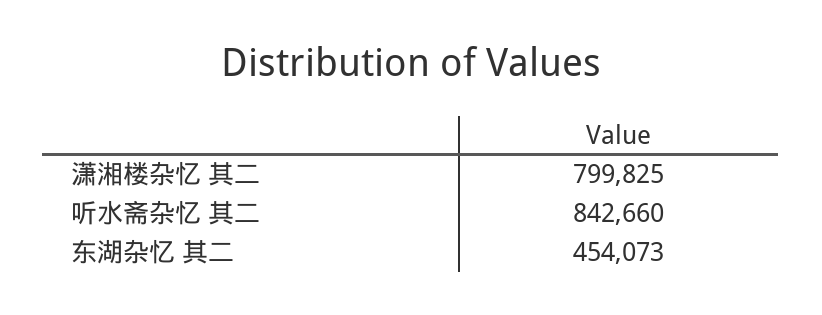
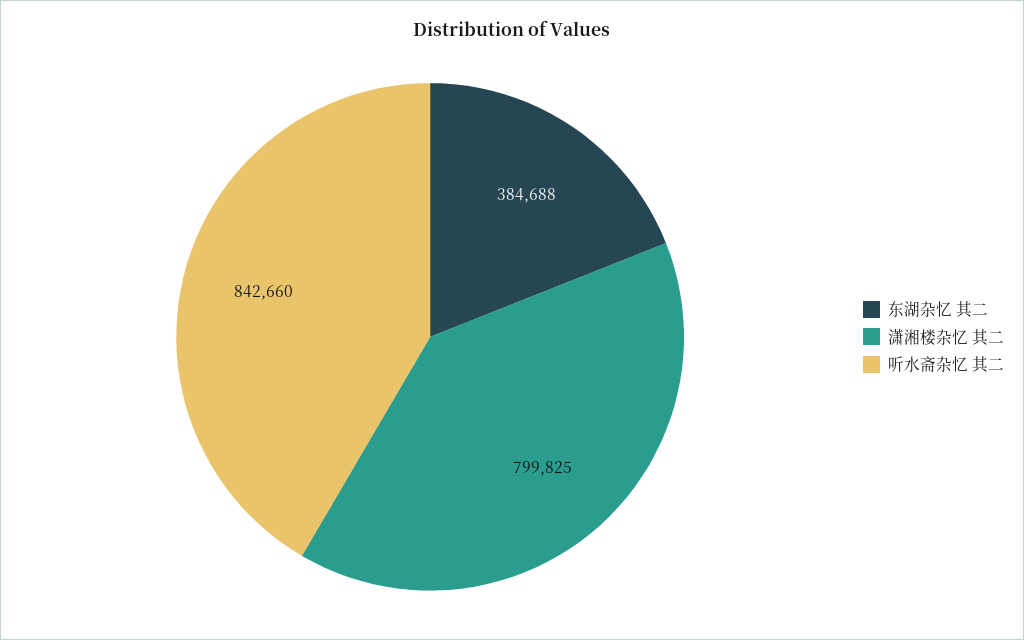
东湖杂忆 其二: 454073 -> 384688

